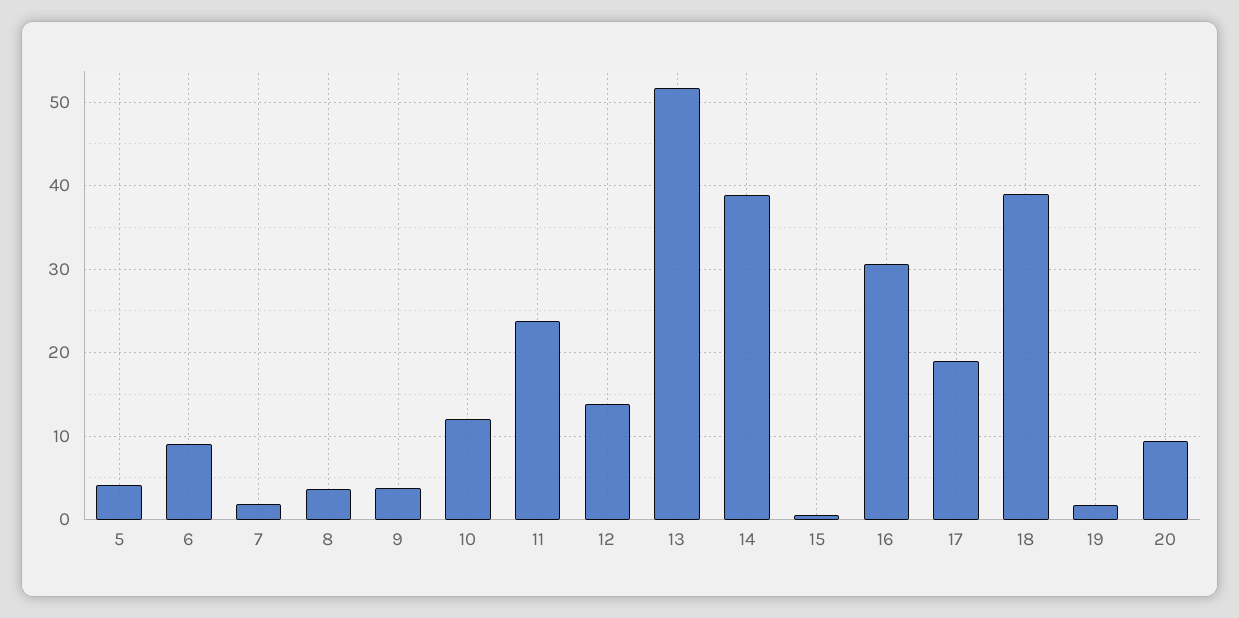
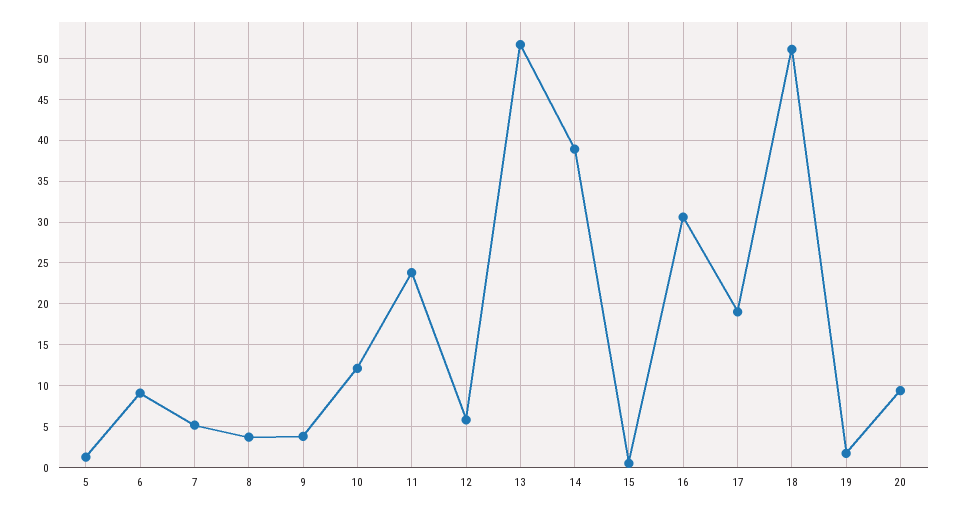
5: 4 -> 1
7: 2 -> 5
12: 14 -> 6
18: 39 -> 51

